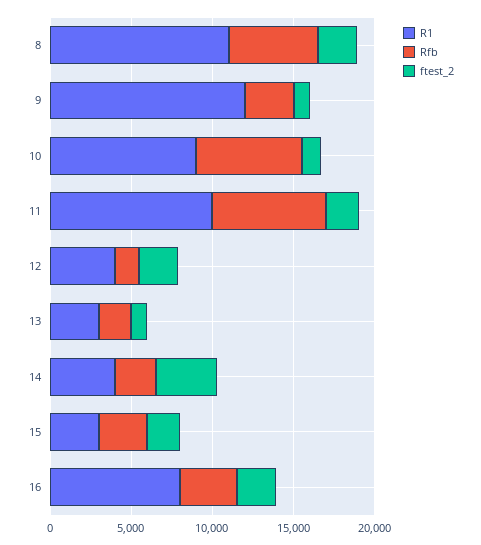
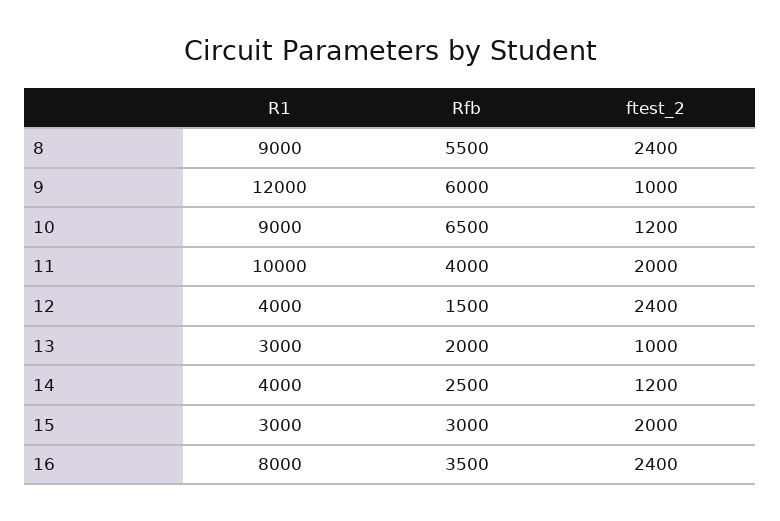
R1, 8: 11000 -> 9000
Rfb, 9: 3000 -> 6000
Rfb, 11: 7000 -> 4000
ftest_2, 14: 4000 -> 1200

